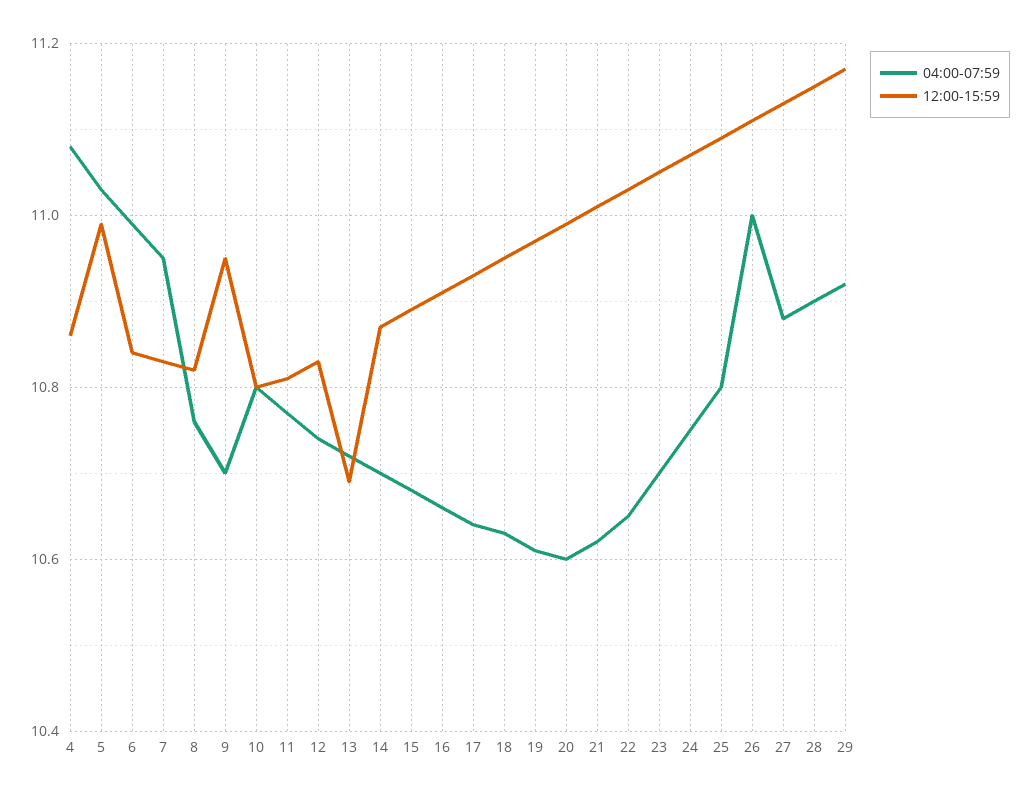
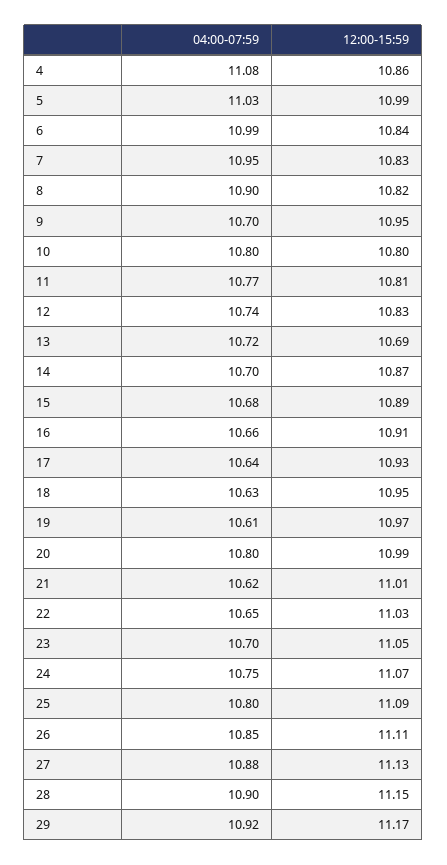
04:00-07:59, 8: 10.75 -> 10.9
04:00-07:59, 20: 10.6 -> 10.8
04:00-07:59, 26: 11 -> 10.85

